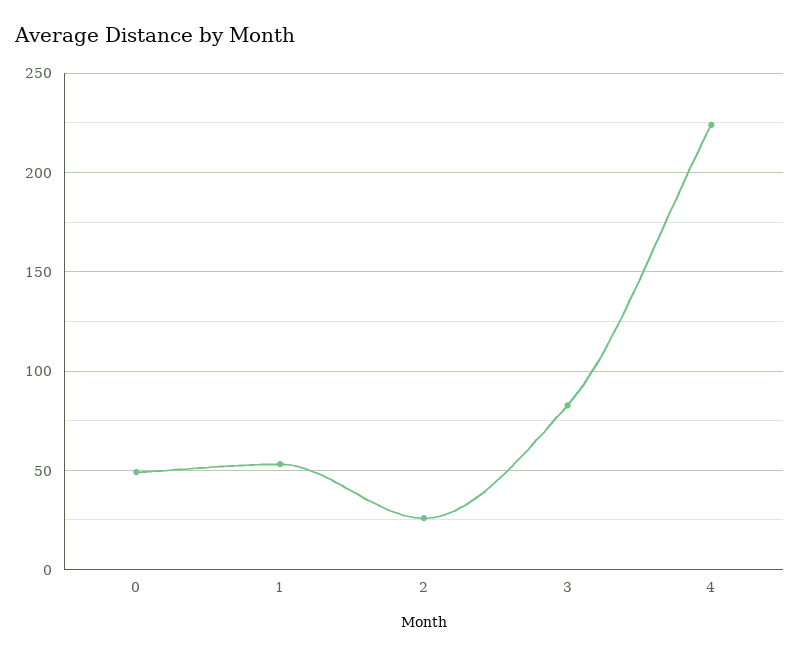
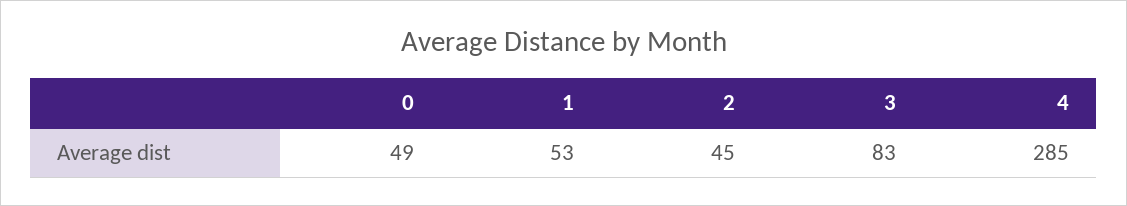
2: 25 -> 45
4: 225 -> 285

